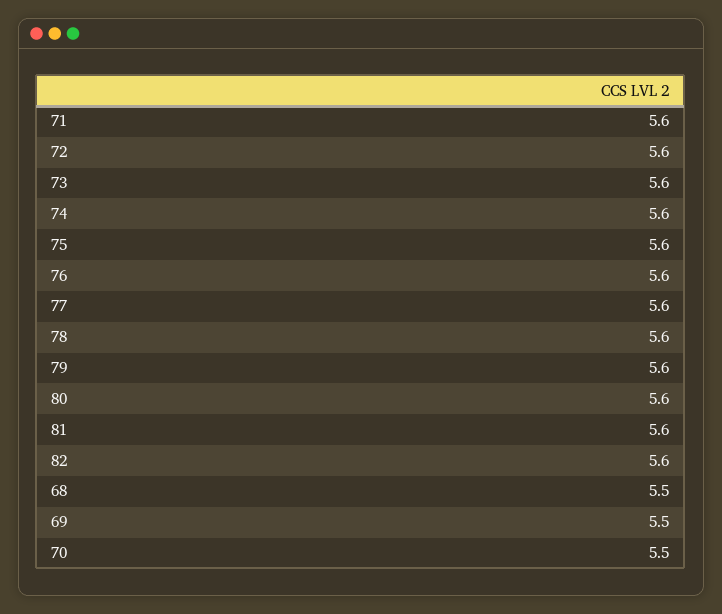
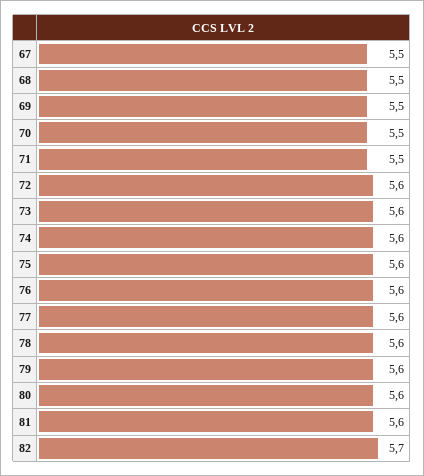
71: 5.6 -> 5.5
82: 5.6 -> 5.7
67: none -> 5.5

